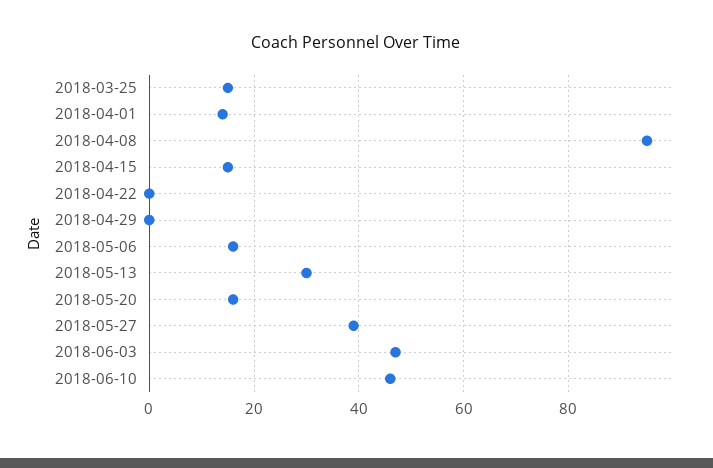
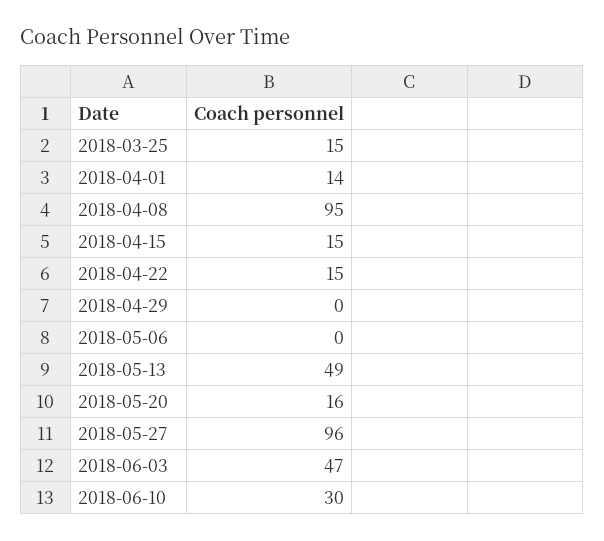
2018-04-22: 0 -> 15
2018-05-06: 15 -> 0
2018-05-13: 30 -> 49
2018-05-27: 40 -> 96
2018-06-10: 45 -> 30

